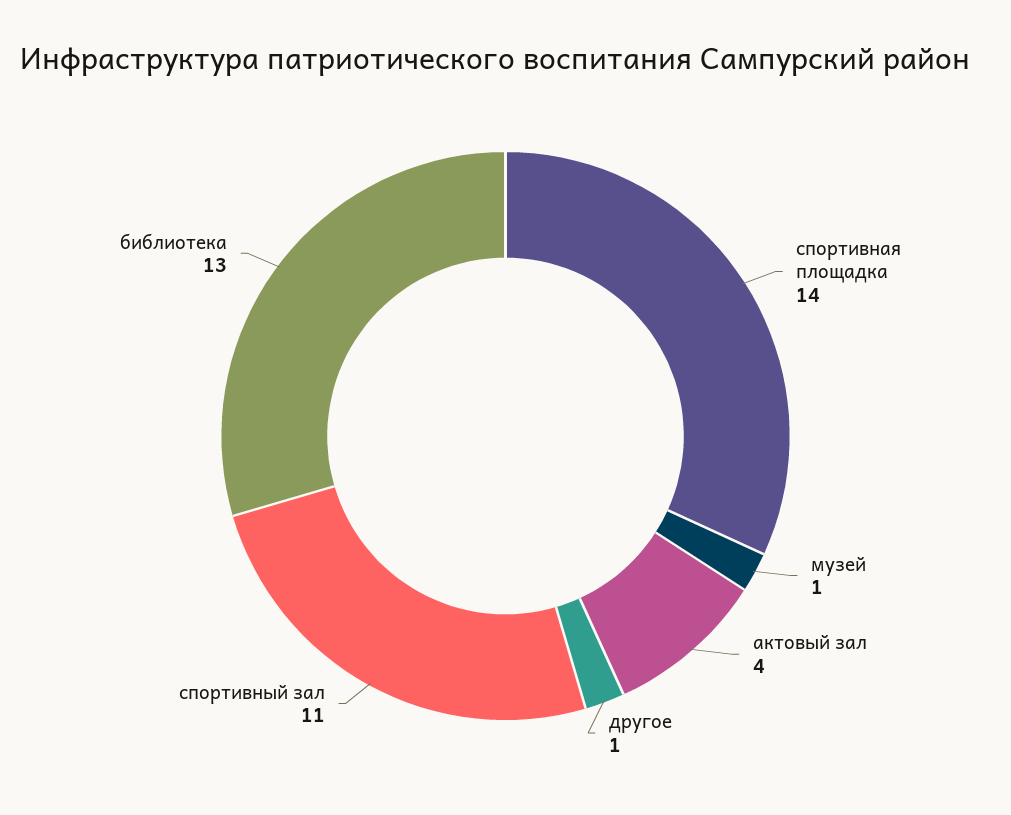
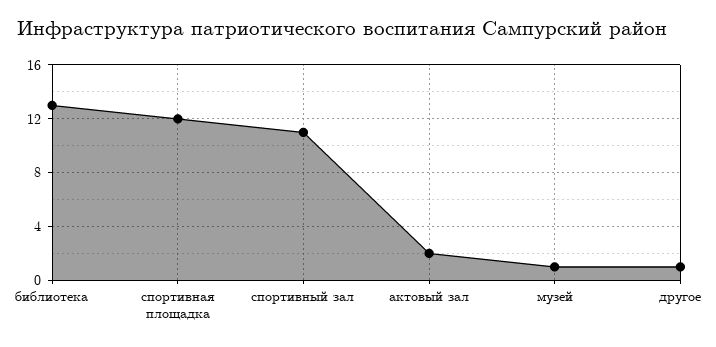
спортивная площадка: 14 -> 12
актовый зал: 4 -> 2

